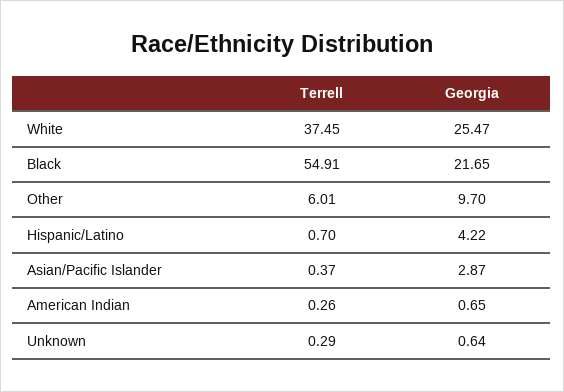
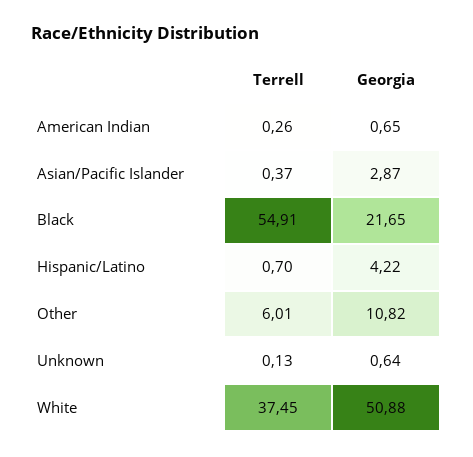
Georgia, White: 25.47 -> 50.88
Georgia, Other: 9.7 -> 10.82
Terrell, Unknown: 0.29 -> 0.13

